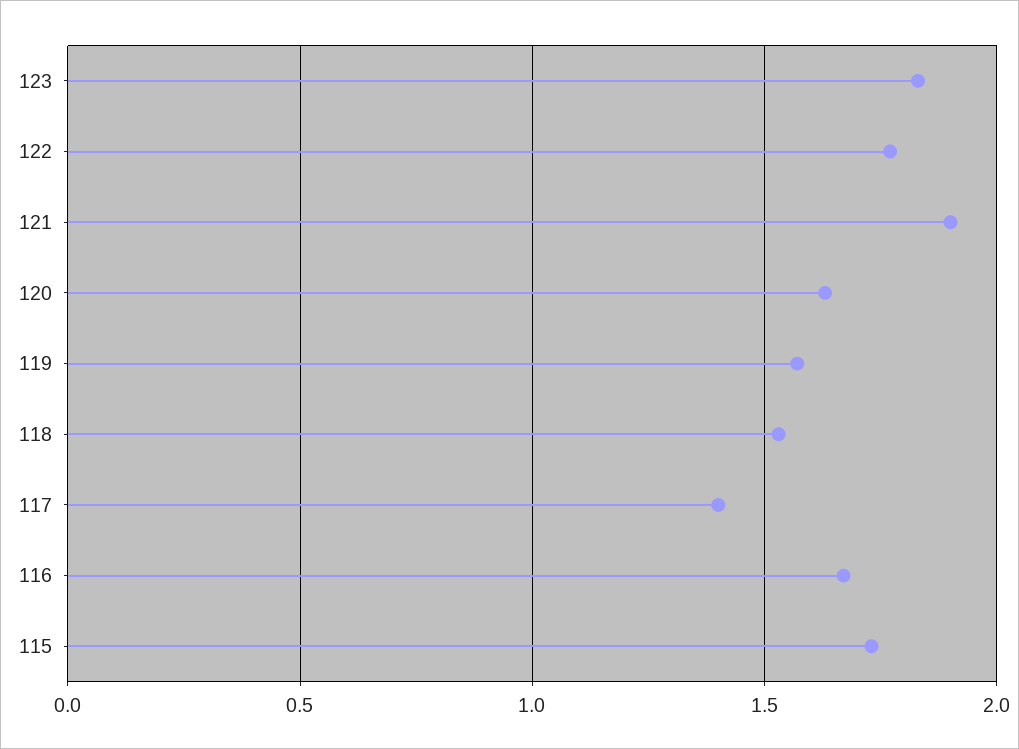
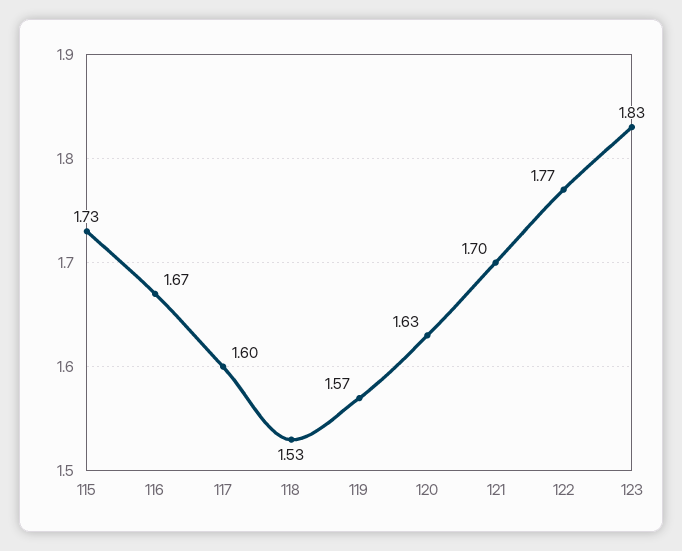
121: 1.9 -> 1.7
117: 1.4 -> 1.6

